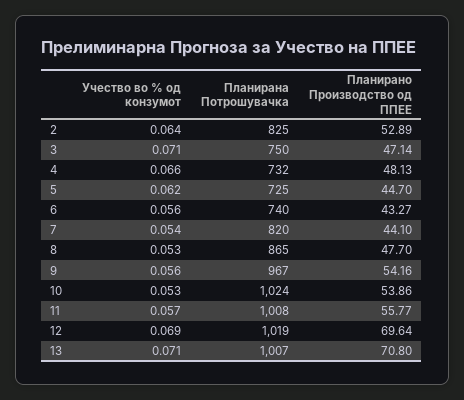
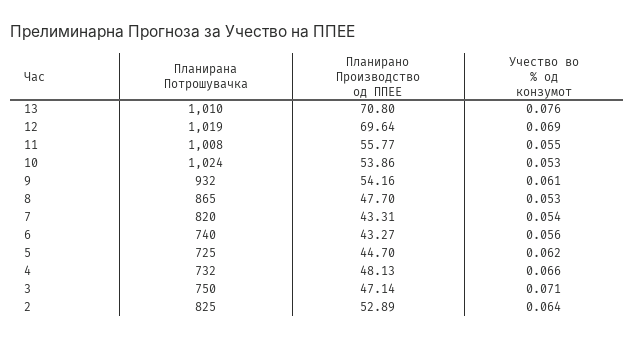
Планирано Производство од ППЕЕ, 7: 44.1 -> 43.31
Учество во % од конзумот, 9: 0.056 -> 0.061
Планирана Потрошувачка, 9: 967 -> 932
Учество во % од конзумот, 11: 0.057 -> 0.055
Учество во % од конзумот, 13: 0.071 -> 0.076
Планирана Потрошувачка, 13: 1007 -> 1010

